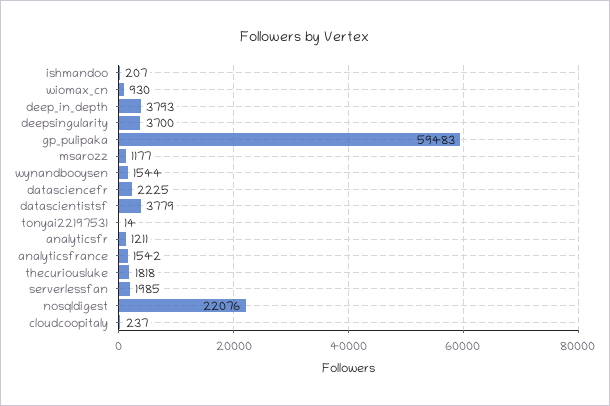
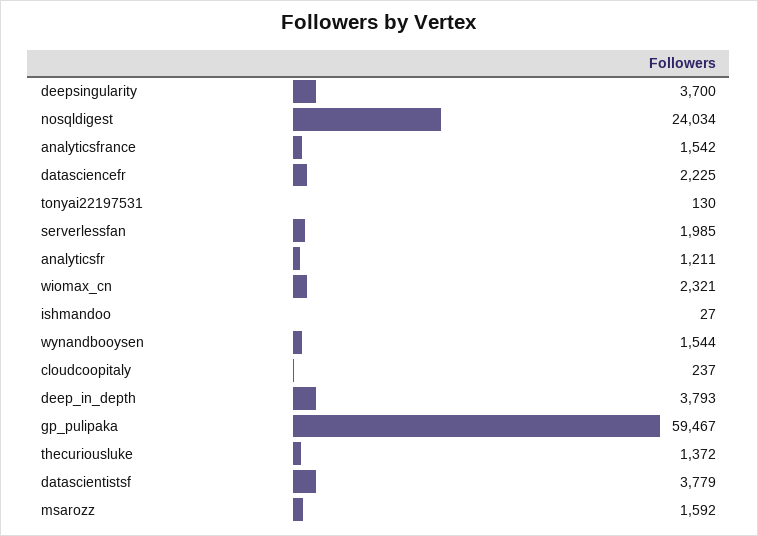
ishmandoo: 207 -> 27
wiomax_cn: 930 -> 2321
gp_pulipaka: 59483 -> 59467
msarozz: 1177 -> 1592
tonyai22197531: 14 -> 130
thecuriousluke: 1818 -> 1372
nosqldigest: 22076 -> 24034

